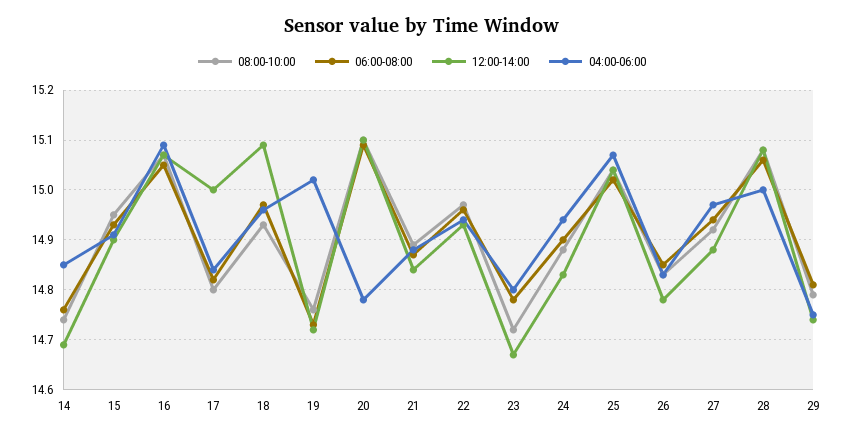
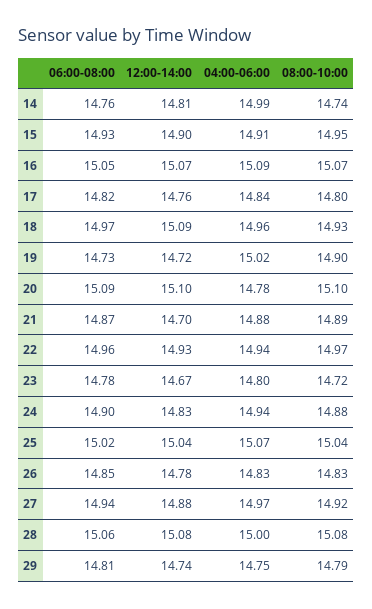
12:00-14:00, 14: 14.7 -> 14.81
04:00-06:00, 14: 14.85 -> 14.99
12:00-14:00, 17: 15 -> 14.76
08:00-10:00, 19: 14.75 -> 14.9
12:00-14:00, 21: 14.85 -> 14.7

